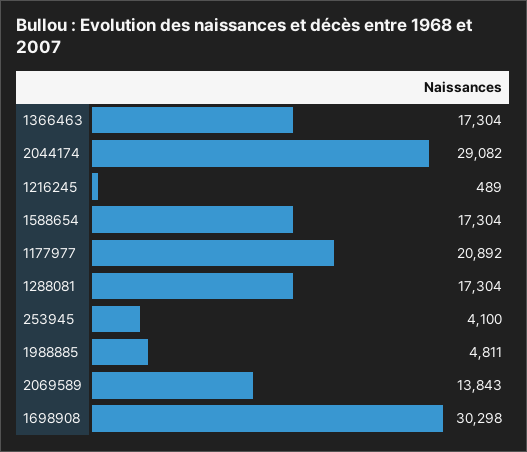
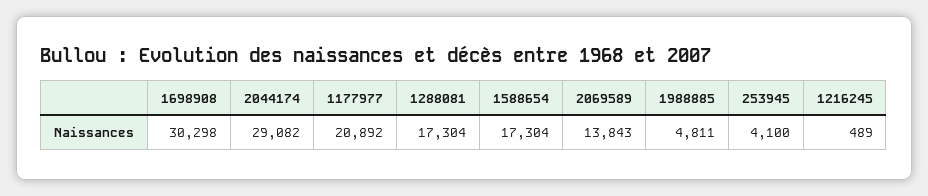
1366463: 17304 -> none

